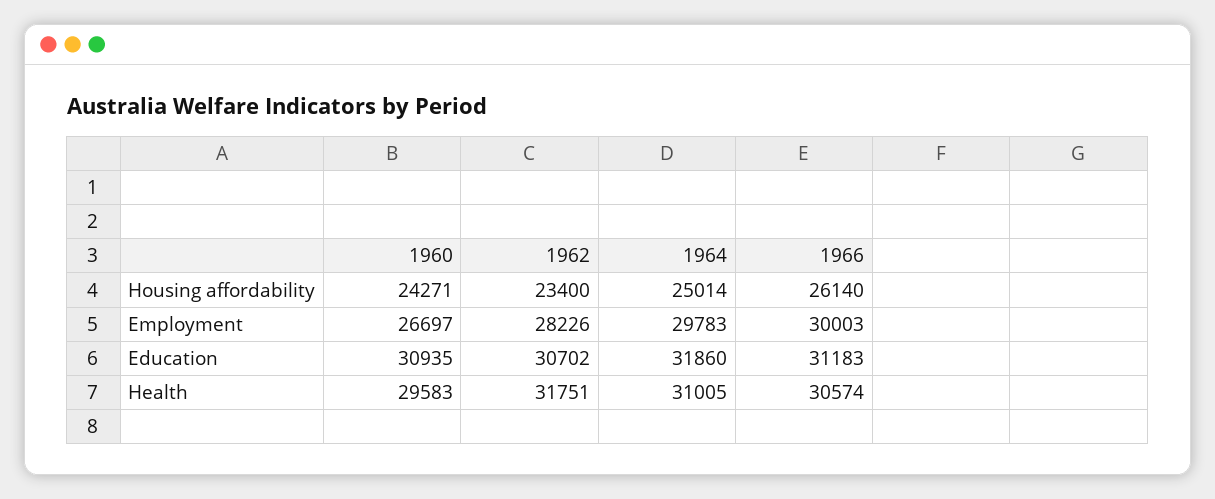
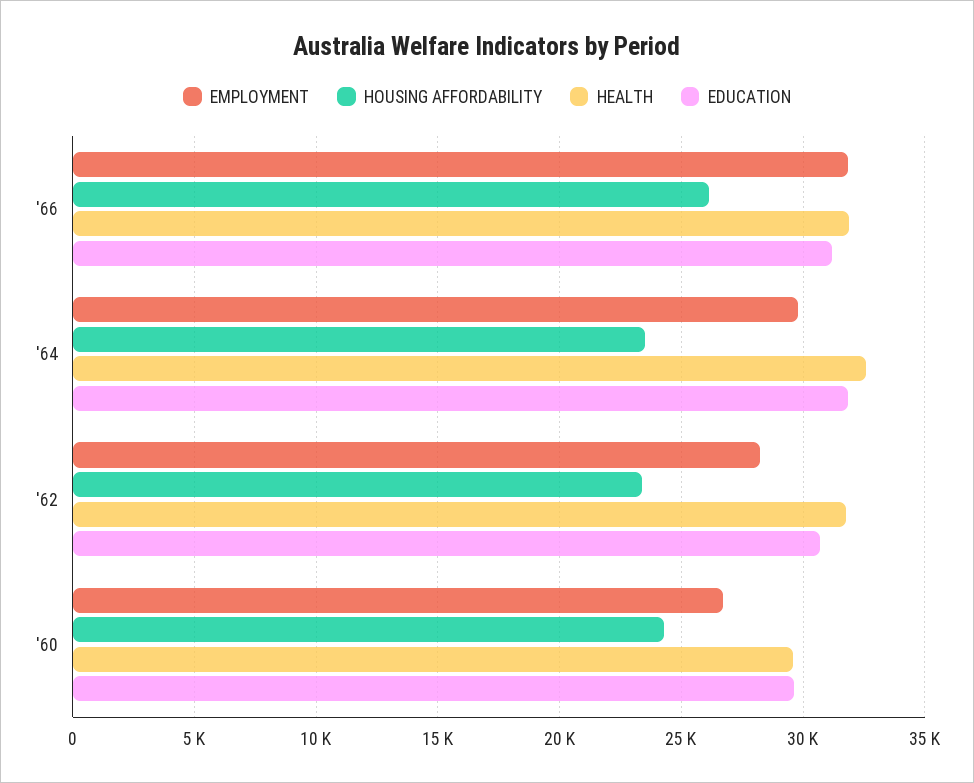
Housing affordability, 1964: 25014 -> 23500
Employment, 1966: 30003 -> 32000
Education, 1960: 30935 -> 29500
Health, 1964: 31005 -> 32500
Health, 1966: 30574 -> 32000

